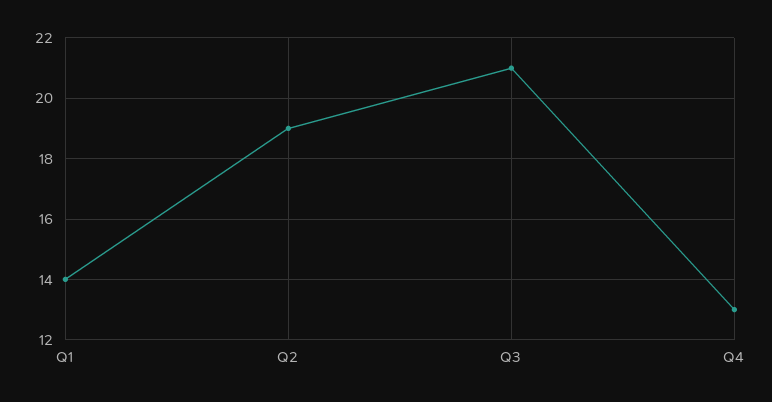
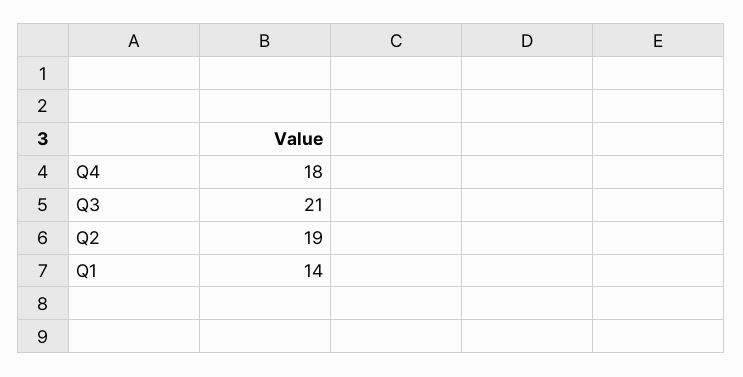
Q4: 13 -> 18

